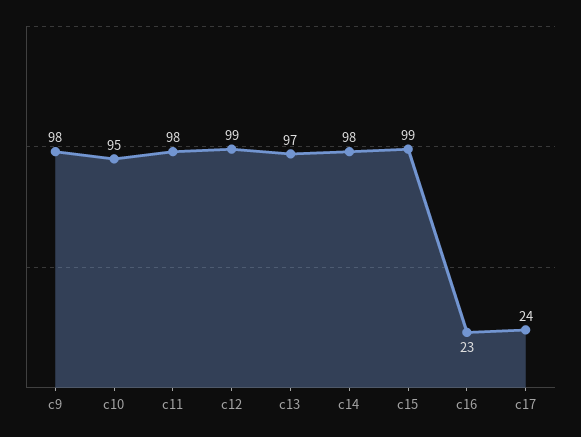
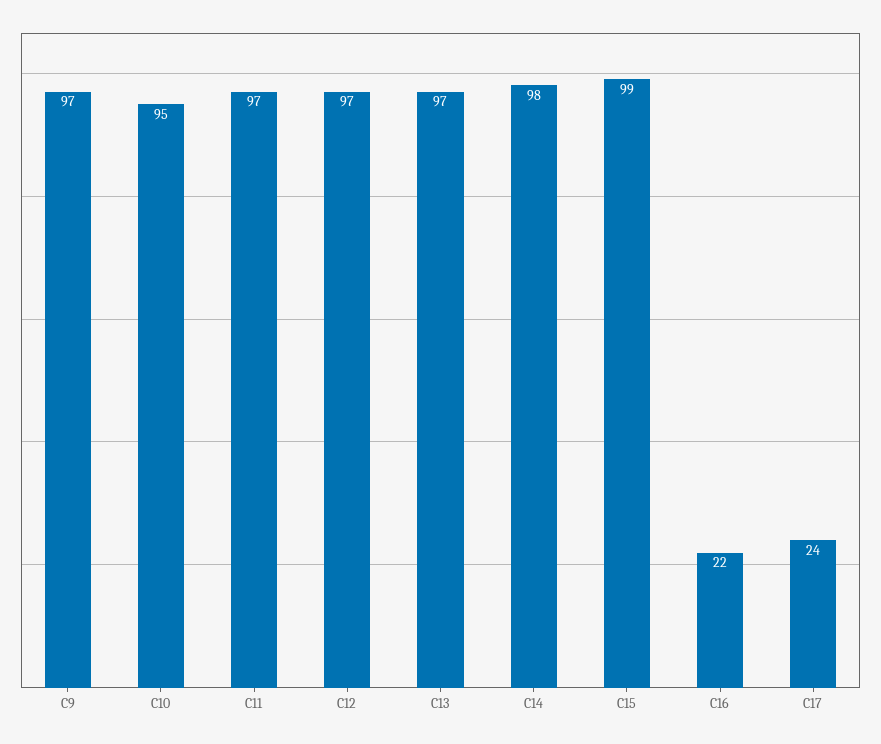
c9: 98 -> 97
c11: 98 -> 97
c12: 99 -> 97
c16: 23 -> 22

